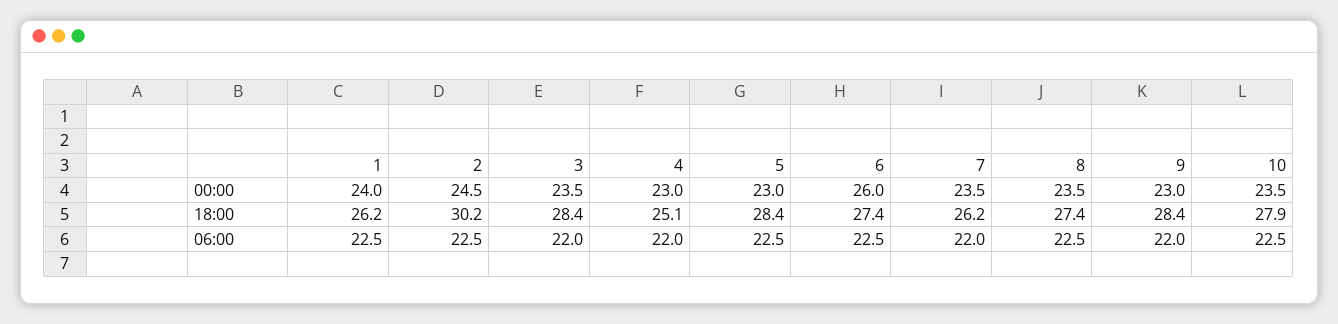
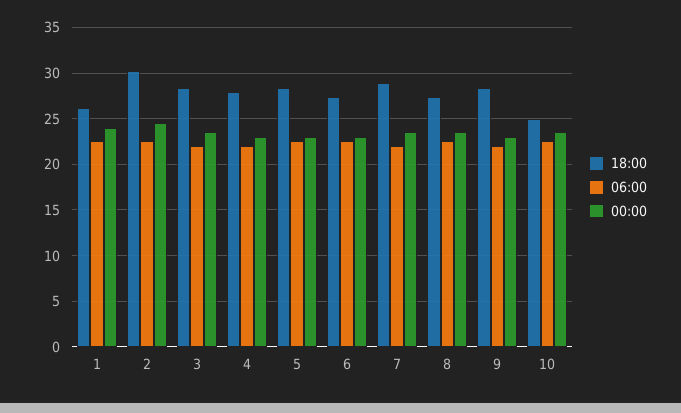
00:00, 6: 26 -> 23
18:00, 4: 25.1 -> 28
18:00, 7: 26.2 -> 29
18:00, 10: 27.9 -> 25

